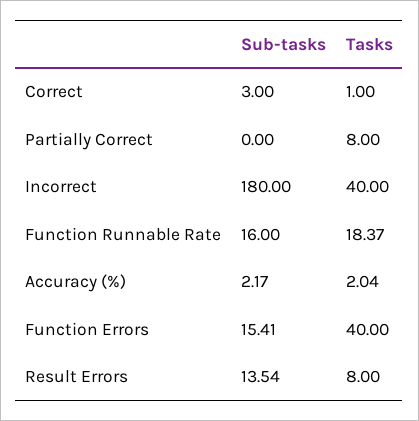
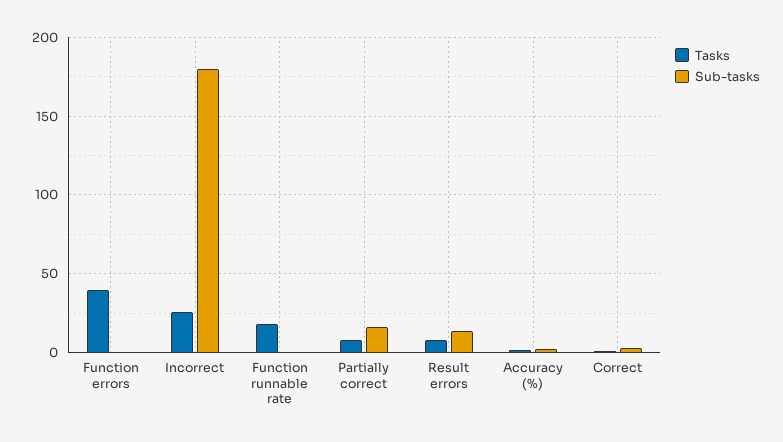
Sub-tasks, Partially Correct: 0 -> 15
Tasks, Incorrect: 40 -> 25
Sub-tasks, Function Runnable Rate: 16 -> 0
Sub-tasks, Function Errors: 15.41 -> 0

